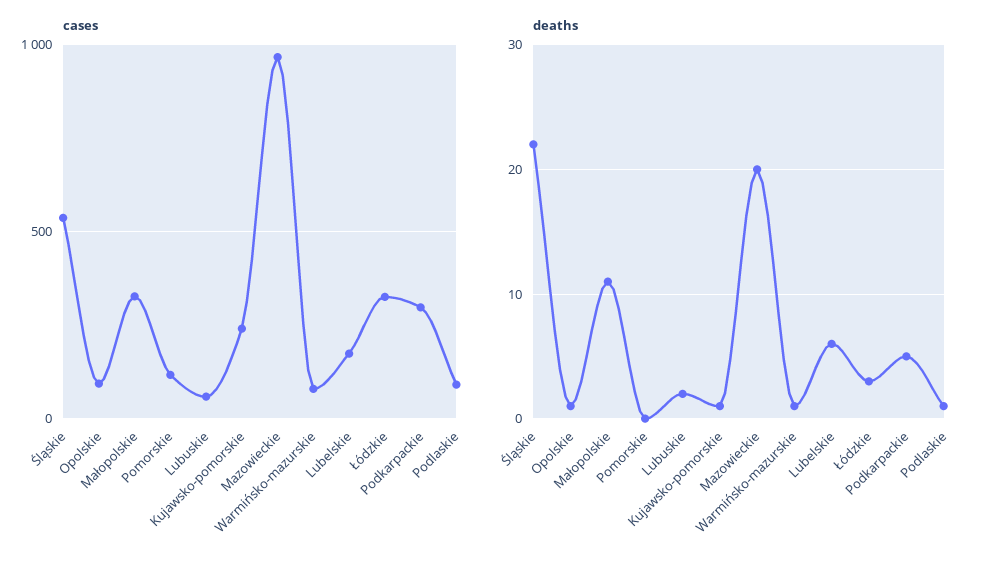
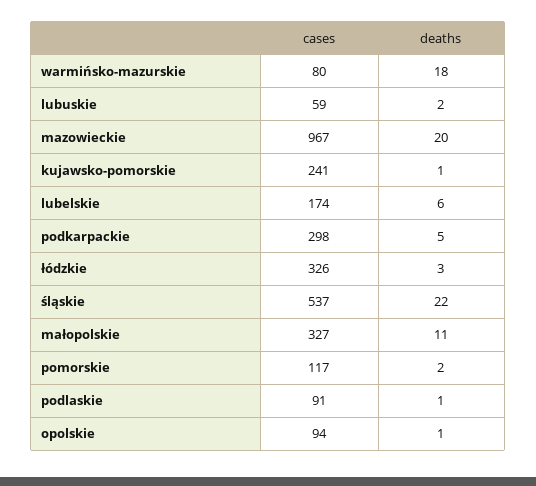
deaths, Pomorskie: 0 -> 2
deaths, Warmińsko-mazurskie: 1 -> 18

